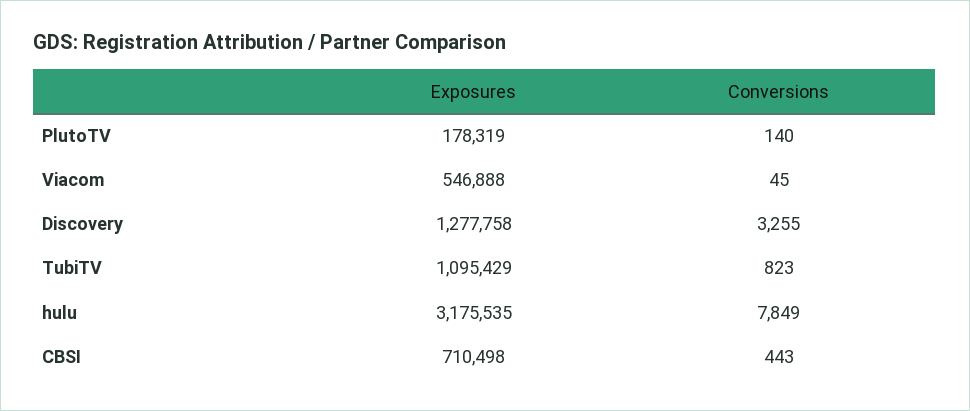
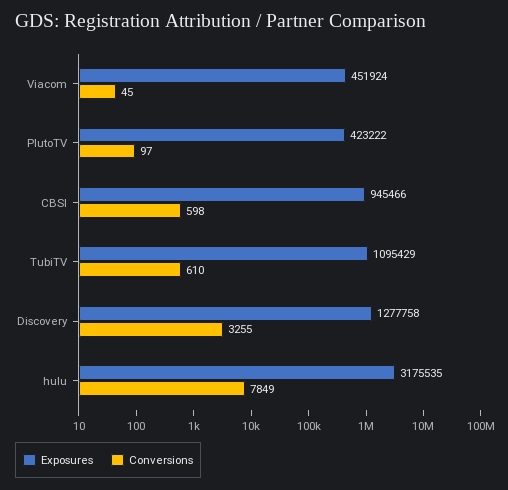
Exposures, PlutoTV: 178319 -> 423222
Conversions, PlutoTV: 140 -> 97
Exposures, Viacom: 546888 -> 451924
Conversions, TubiTV: 823 -> 610
Exposures, CBSI: 710498 -> 945466
Conversions, CBSI: 443 -> 598

